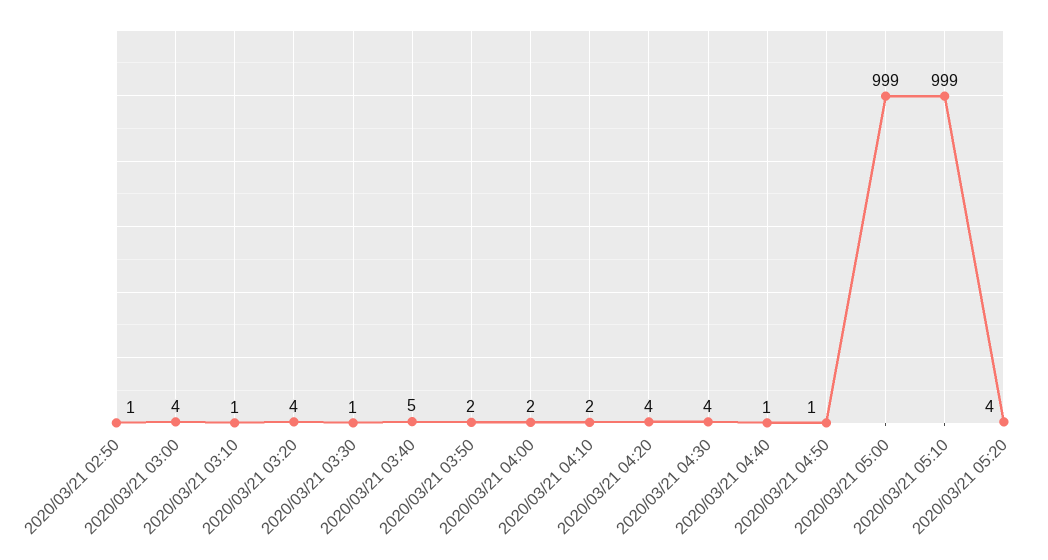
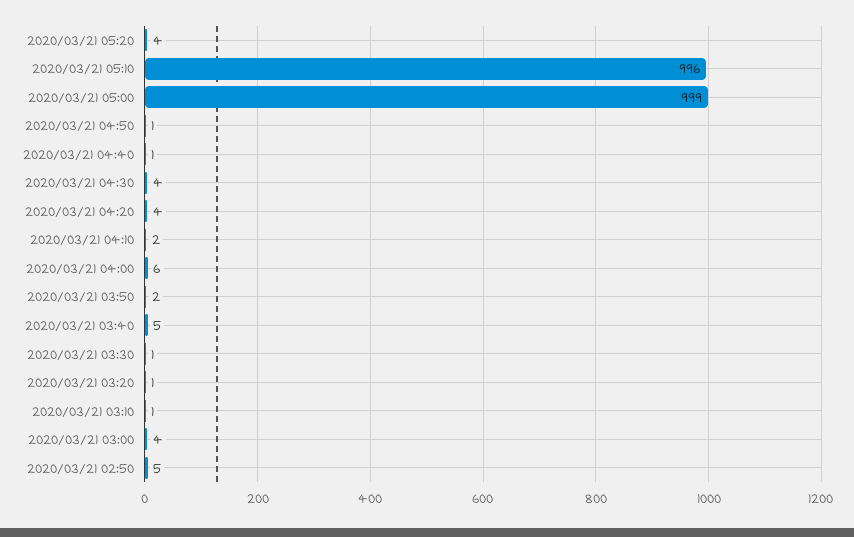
2020/03/21 02:50: 1 -> 5
2020/03/21 03:20: 4 -> 1
2020/03/21 04:00: 2 -> 6
2020/03/21 05:10: 999 -> 996

